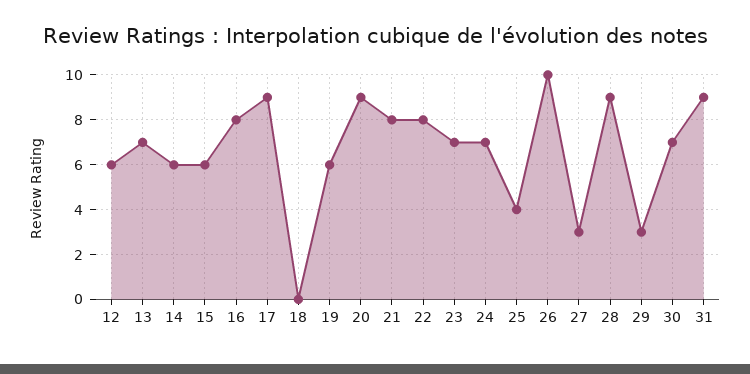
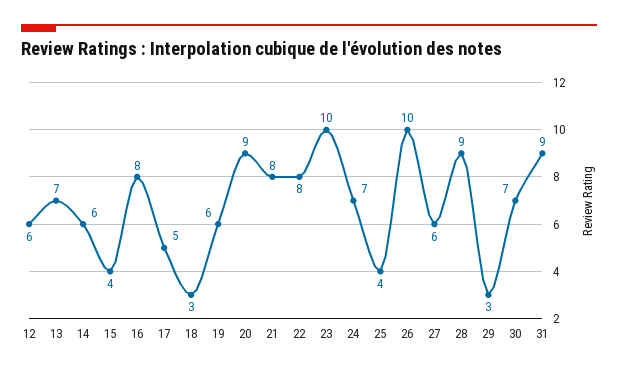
15: 6 -> 4
17: 9 -> 5
18: 0 -> 3
23: 7 -> 10
27: 3 -> 6

